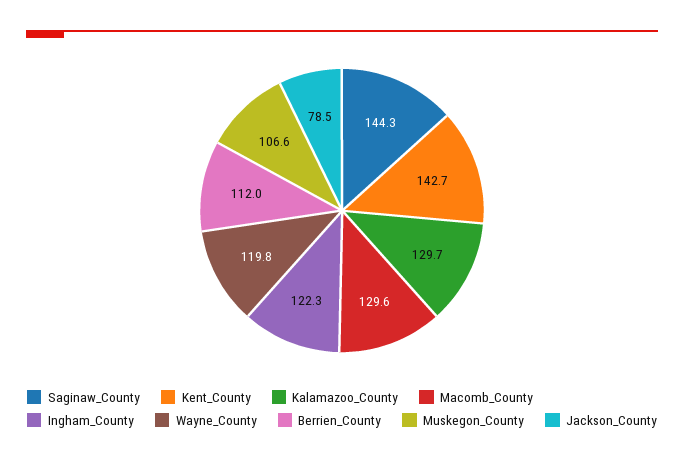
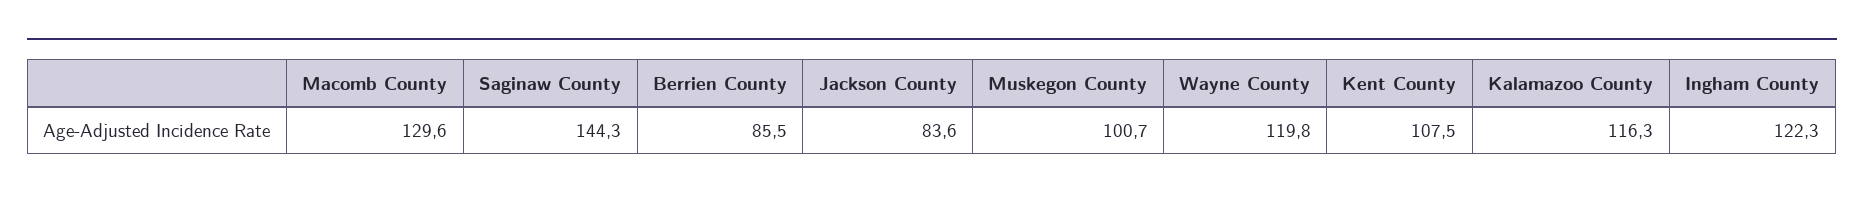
Kent_County: 142.7 -> 107.5
Kalamazoo_County: 129.7 -> 116.3
Berrien_County: 112 -> 85.5
Muskegon_County: 106.6 -> 100.7
Jackson_County: 78.5 -> 83.6

